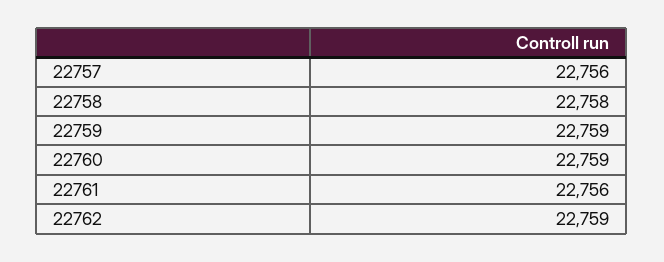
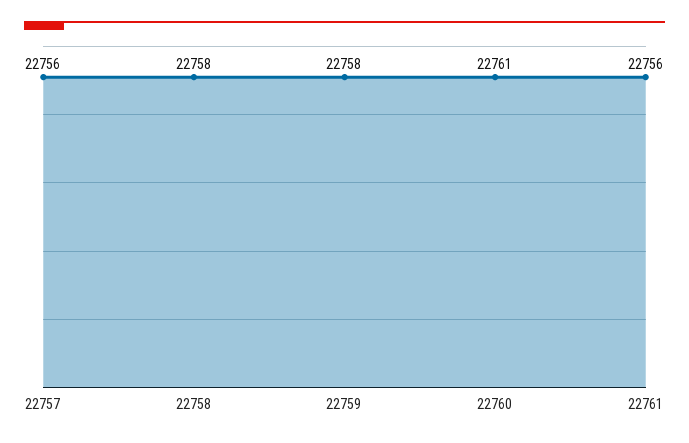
22759: 22759 -> 22758
22760: 22759 -> 22761
22762: 22759 -> none

